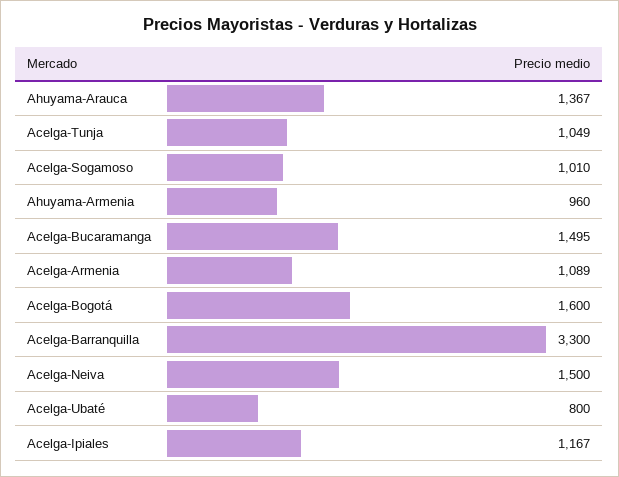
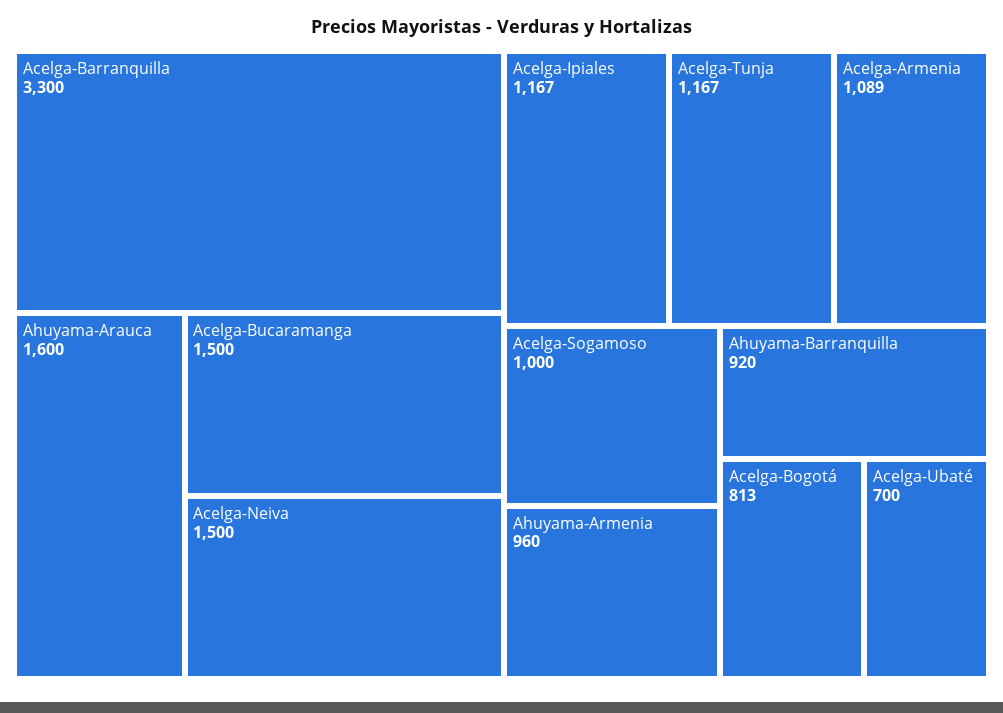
Ahuyama-Arauca: 1367 -> 1600
Acelga-Tunja: 1049 -> 1167
Acelga-Sogamoso: 1010 -> 1000
Acelga-Bucaramanga: 1495 -> 1500
Acelga-Bogotá: 1600 -> 813
Acelga-Ubaté: 800 -> 700
Ahuyama-Barranquilla: none -> 920

